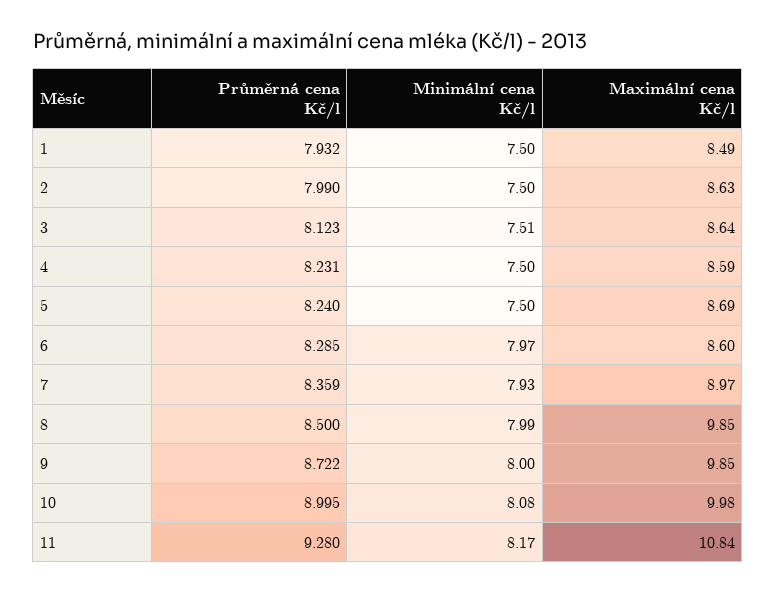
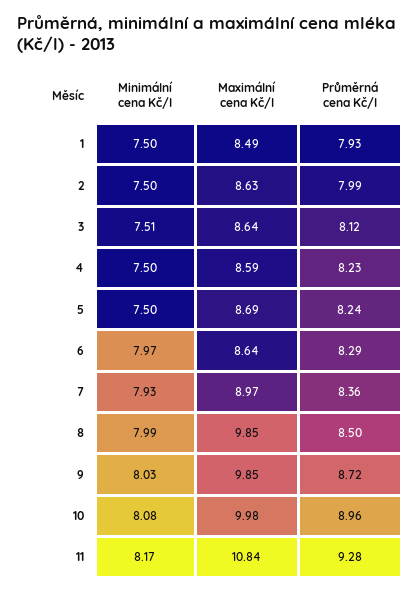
Maximální cena Kč/l, 6: 8.6 -> 8.64
Minimální cena Kč/l, 9: 8 -> 8.03
Průměrná cena Kč/l, 10: 8.995 -> 8.96

